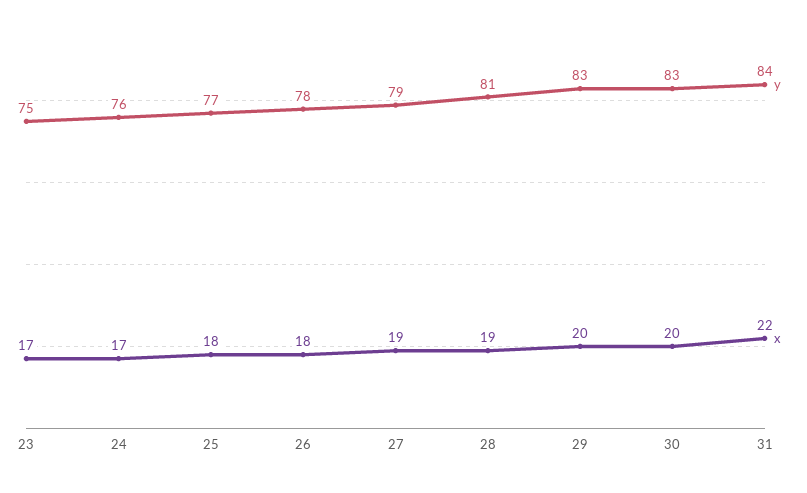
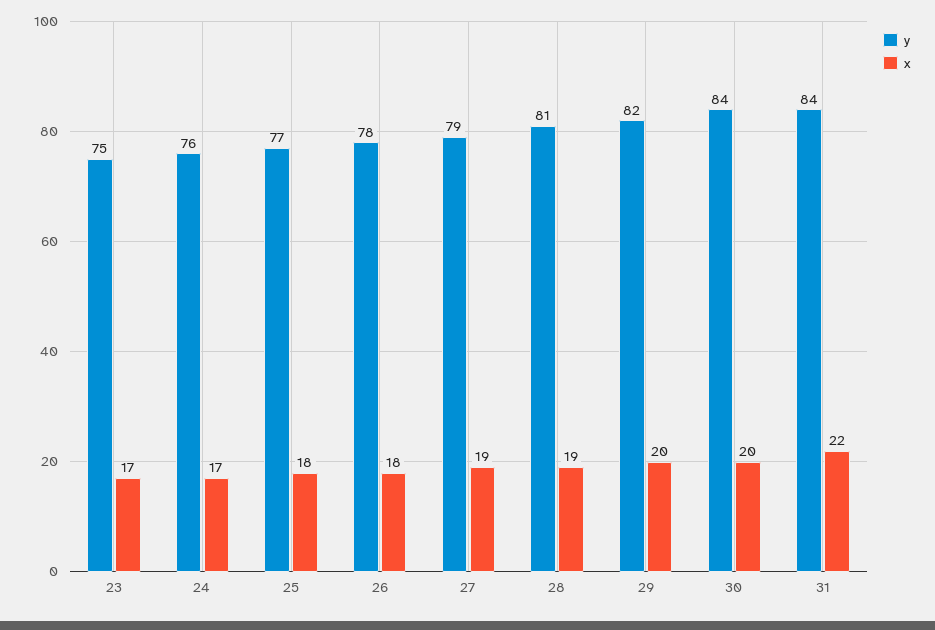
y, 29: 83 -> 82
y, 30: 83 -> 84

